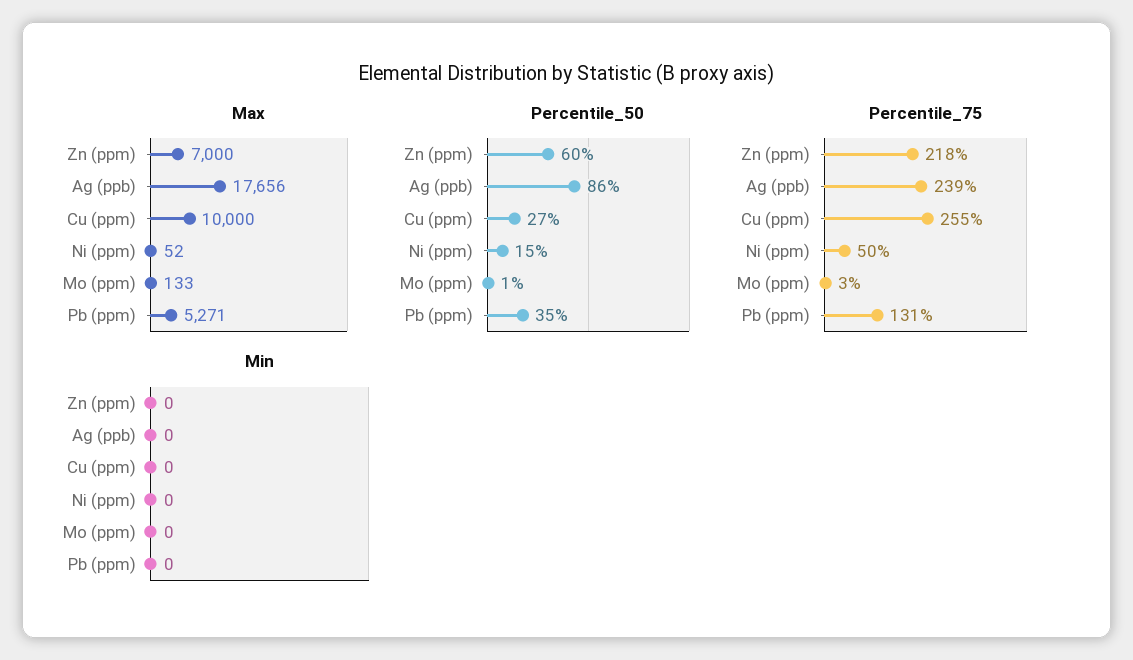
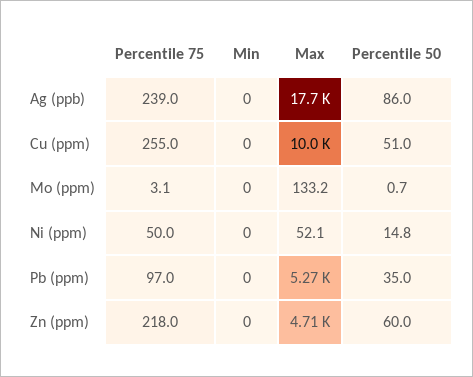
Max, Zn (ppm): 7000 -> 4710
Percentile_50, Cu (ppm): 27 -> 51
Percentile_75, Pb (ppm): 131 -> 97

